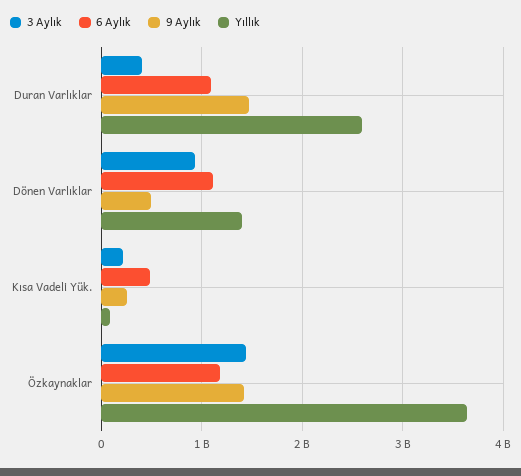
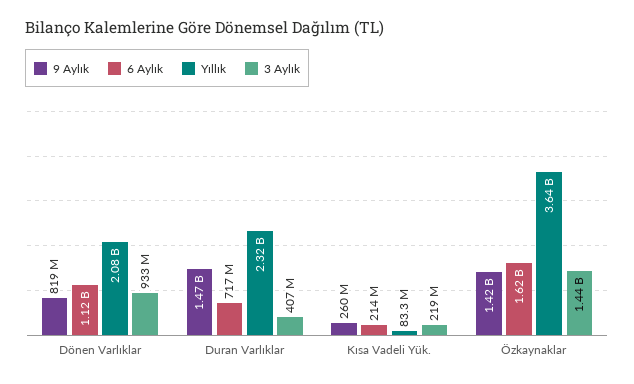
6 Aylık, Duran Varlıklar: 1100000000 -> 717000000
Yıllık, Duran Varlıklar: 2600000000 -> 2320000000
9 Aylık, Dönen Varlıklar: 500000000 -> 819000000
Yıllık, Dönen Varlıklar: 1400000000 -> 2080000000
6 Aylık, Kısa Vadeli Yük.: 500000000 -> 214000000
6 Aylık, Özkaynaklar: 1200000000 -> 1620000000

